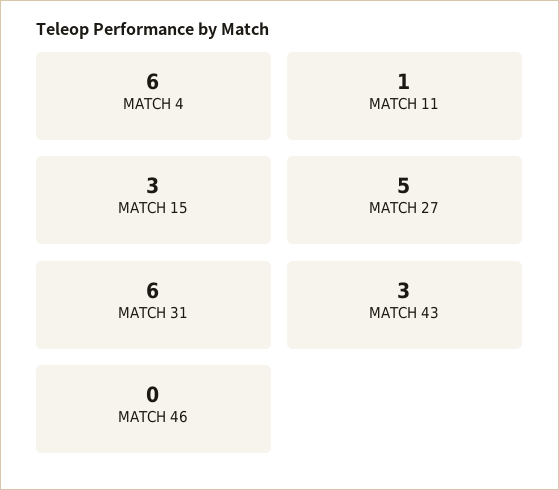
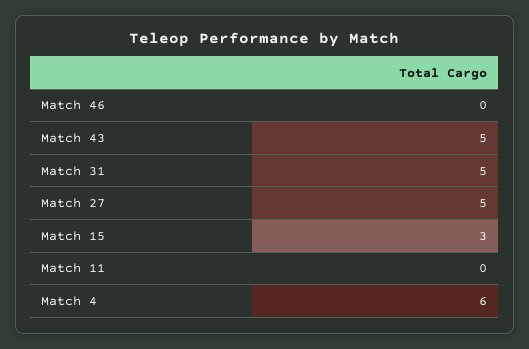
MATCH 11: 1 -> 0
MATCH 31: 6 -> 5
MATCH 43: 3 -> 5

